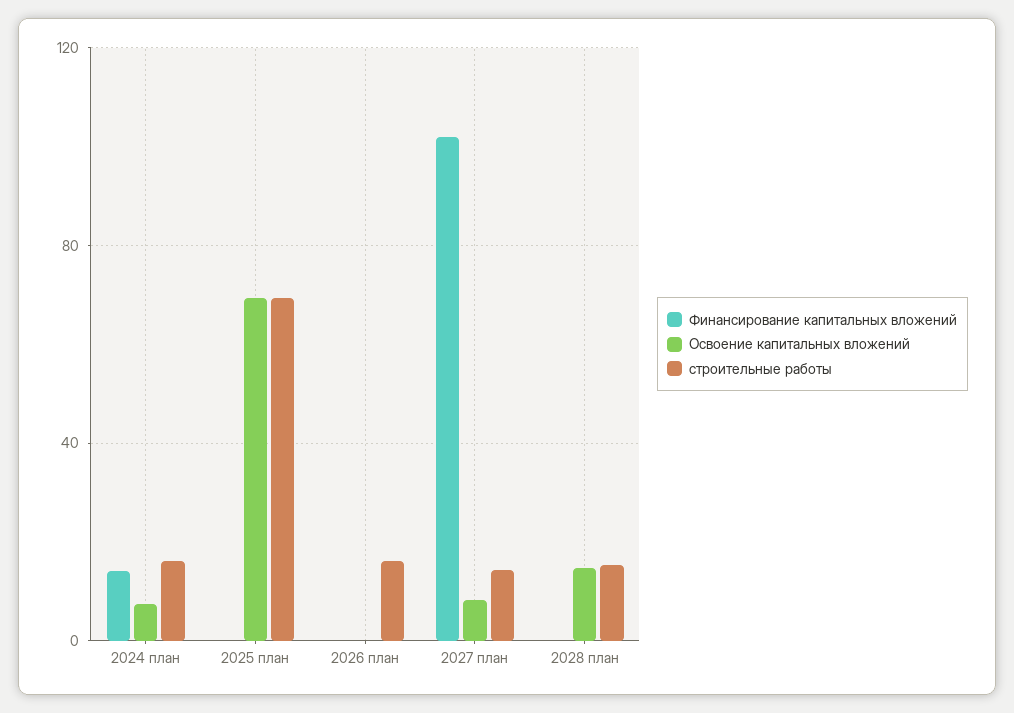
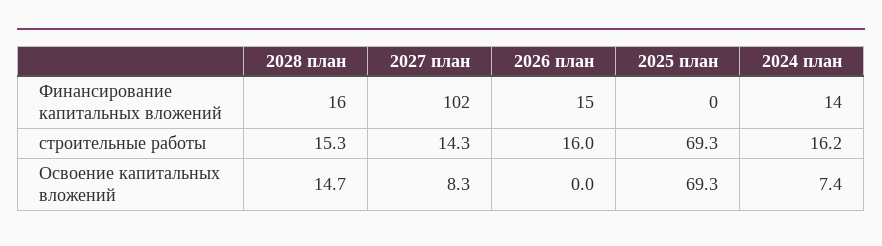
Финансирование капитальных вложений, 2026 план: 0 -> 15
Финансирование капитальных вложений, 2028 план: 0 -> 16

